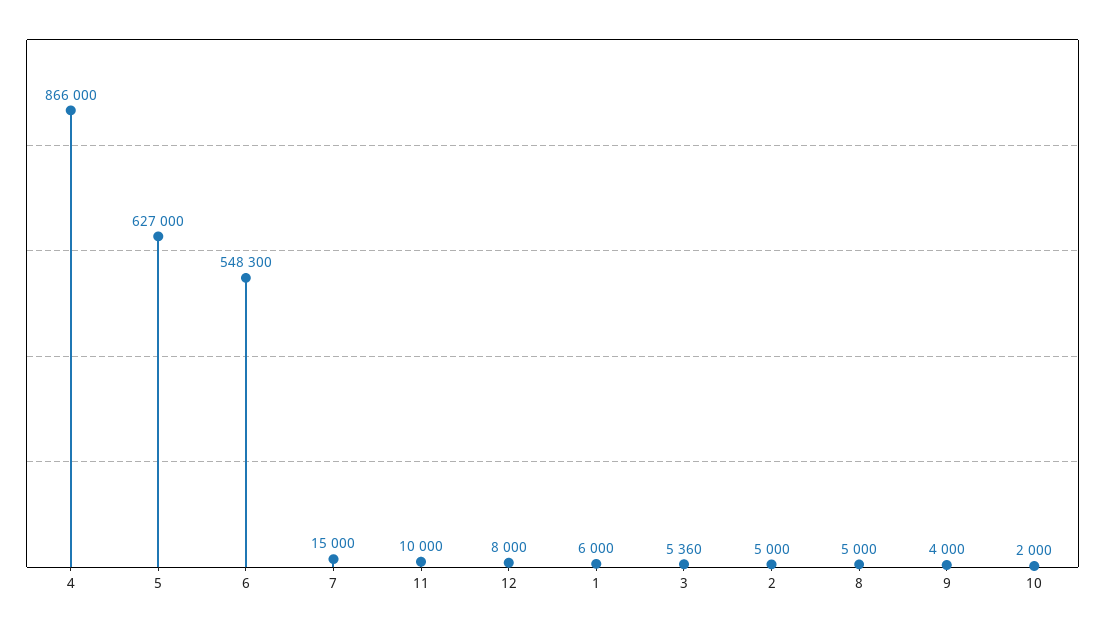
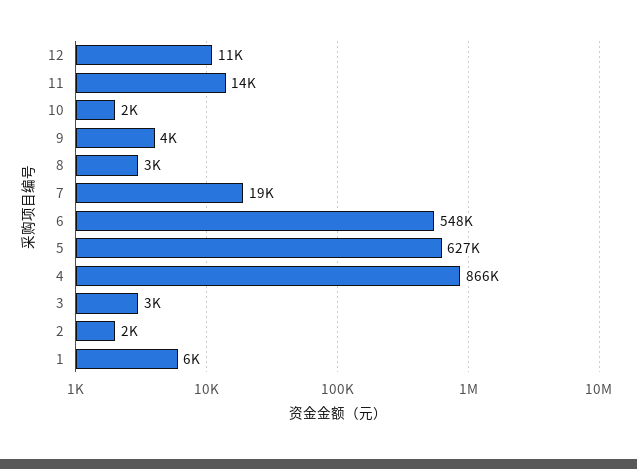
7: 15000 -> 19000
11: 10000 -> 14000
12: 8000 -> 11000
3: 5360 -> 3000
2: 5000 -> 2000
8: 5000 -> 3000

